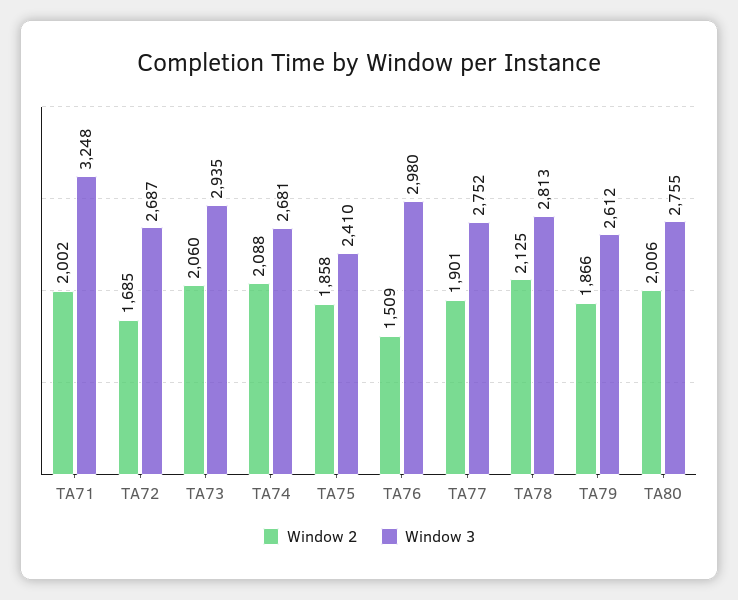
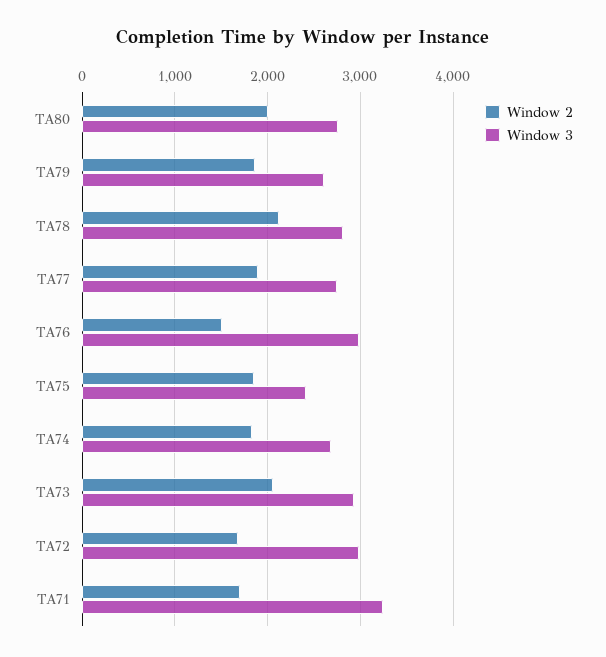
Window 2, TA71: 2002 -> 1700
Window 3, TA72: 2687 -> 3000
Window 2, TA74: 2088 -> 1800

